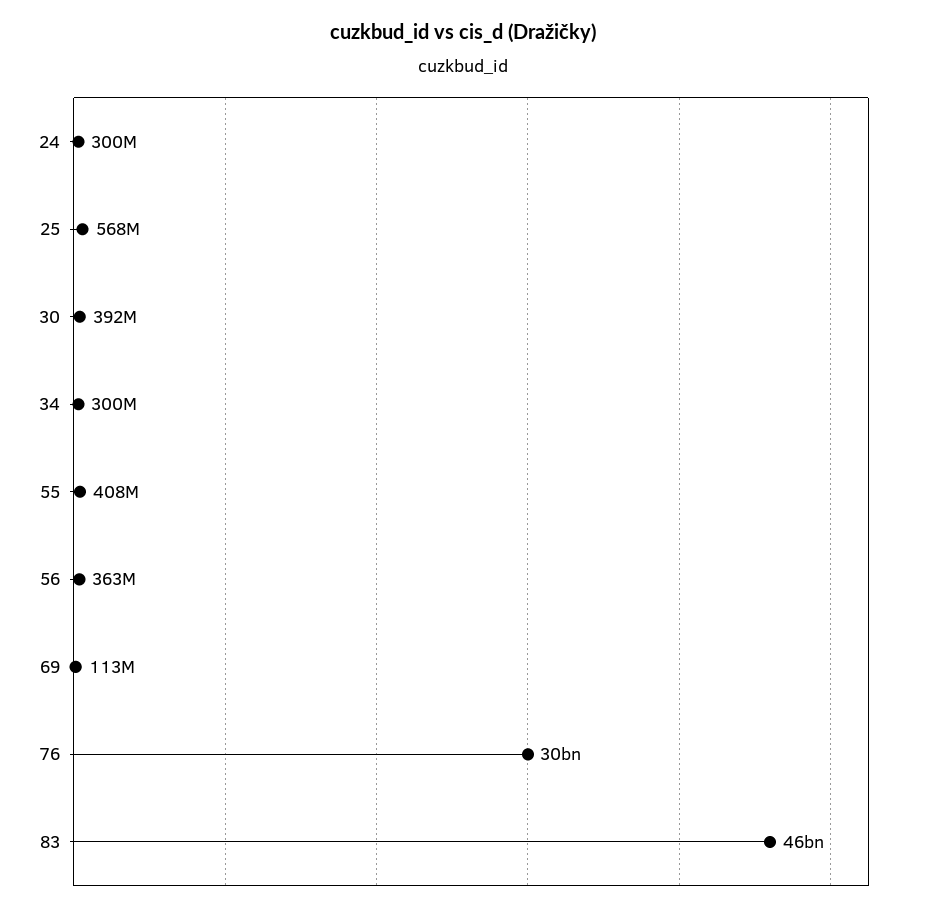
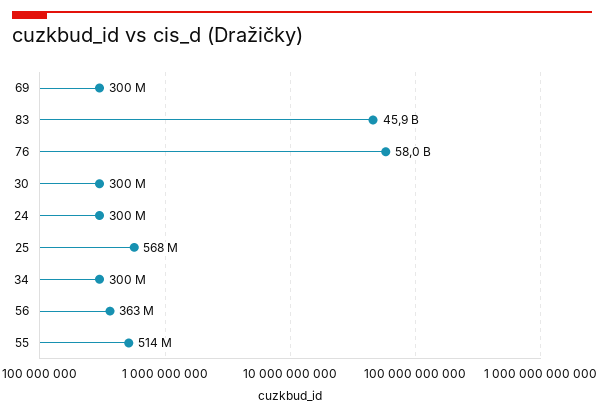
30: 392000000 -> 300000000
55: 408000000 -> 514000000
69: 113000000 -> 300000000
76: 30000000000 -> 58000000000

